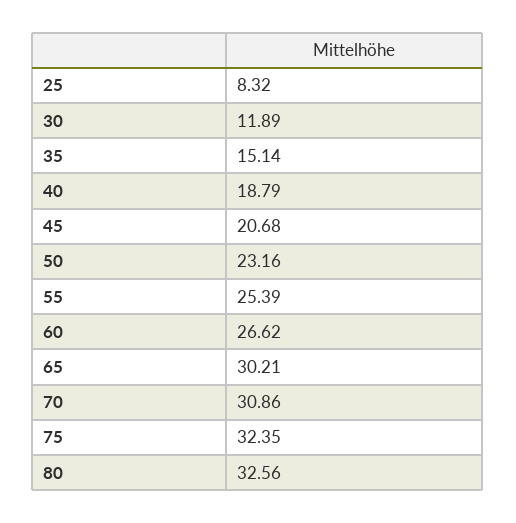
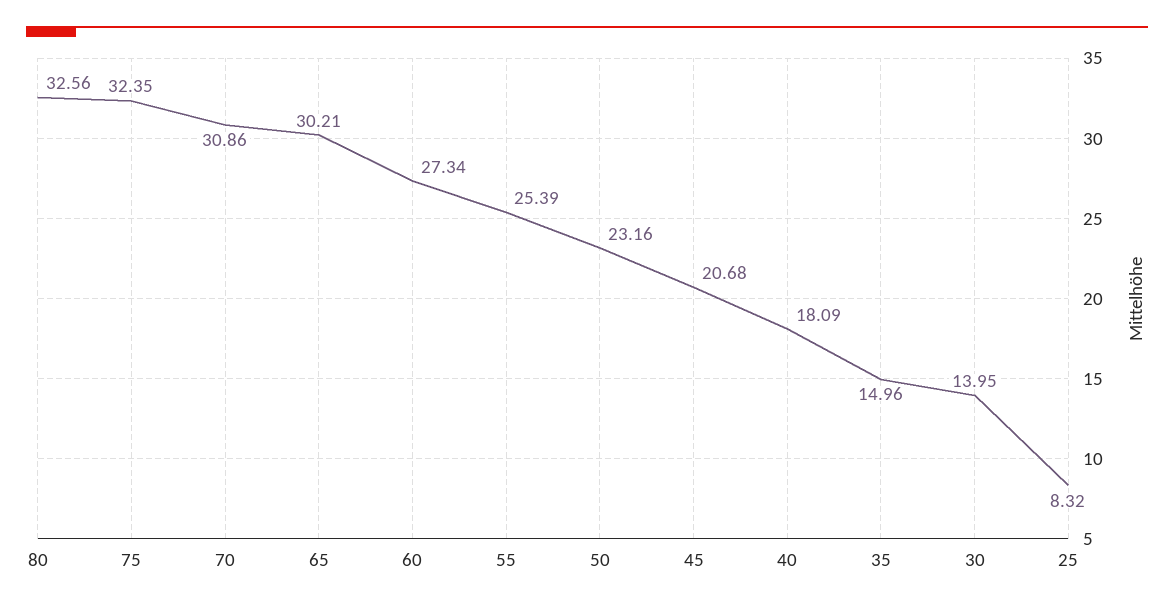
30: 11.89 -> 13.95
35: 15.14 -> 14.96
40: 18.79 -> 18.09
60: 26.62 -> 27.34

